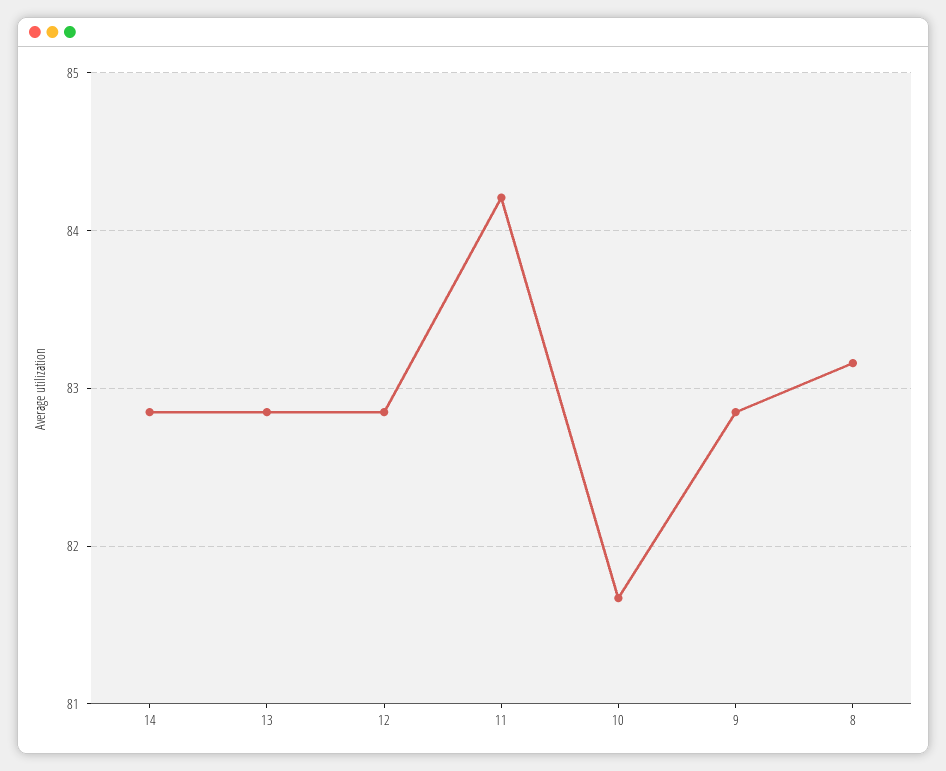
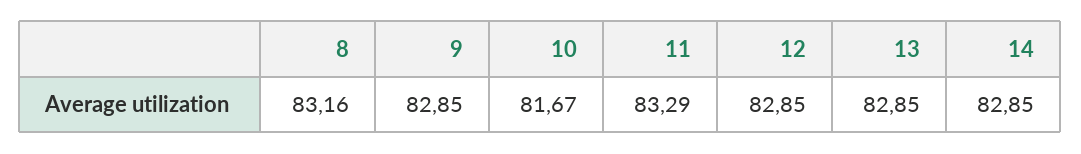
11: 84.2 -> 83.29

